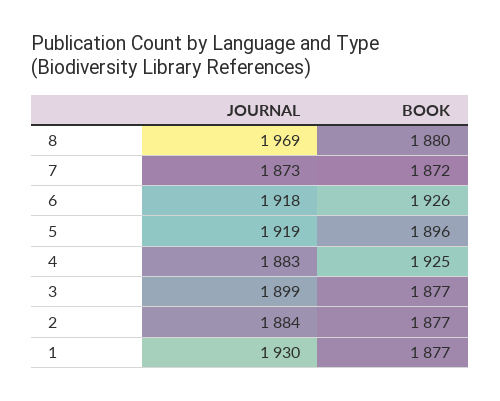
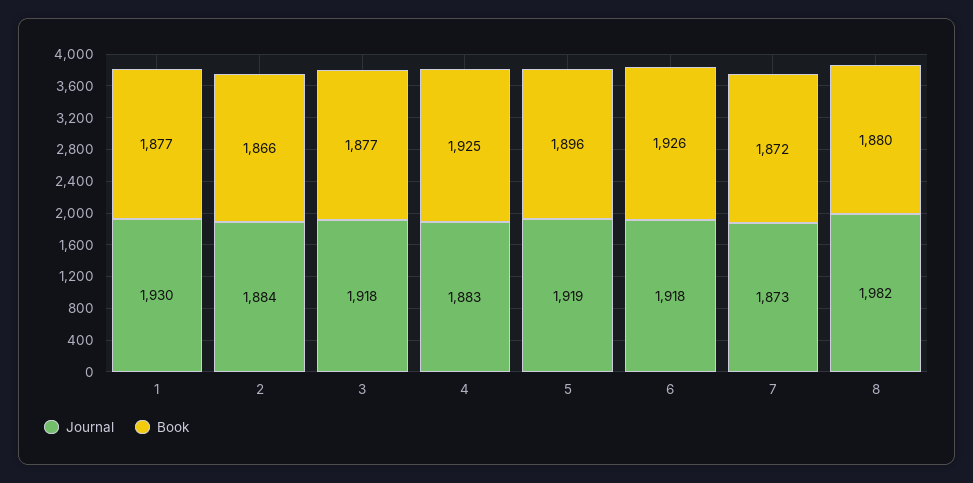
JOURNAL, 8: 1969 -> 1982
JOURNAL, 3: 1899 -> 1918
BOOK, 2: 1877 -> 1866

